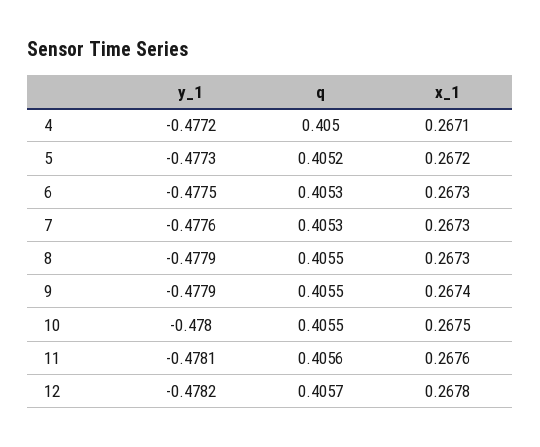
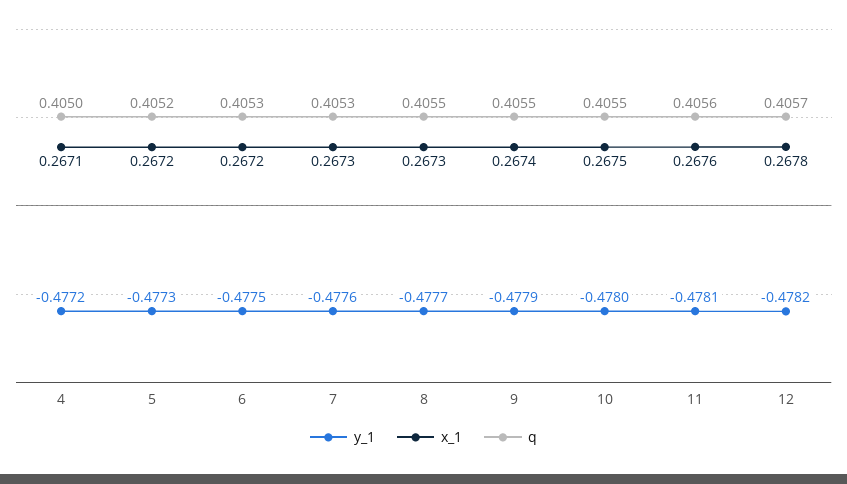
x_1, 6: 0.2673 -> 0.2672
y_1, 8: -0.4779 -> -0.4777

